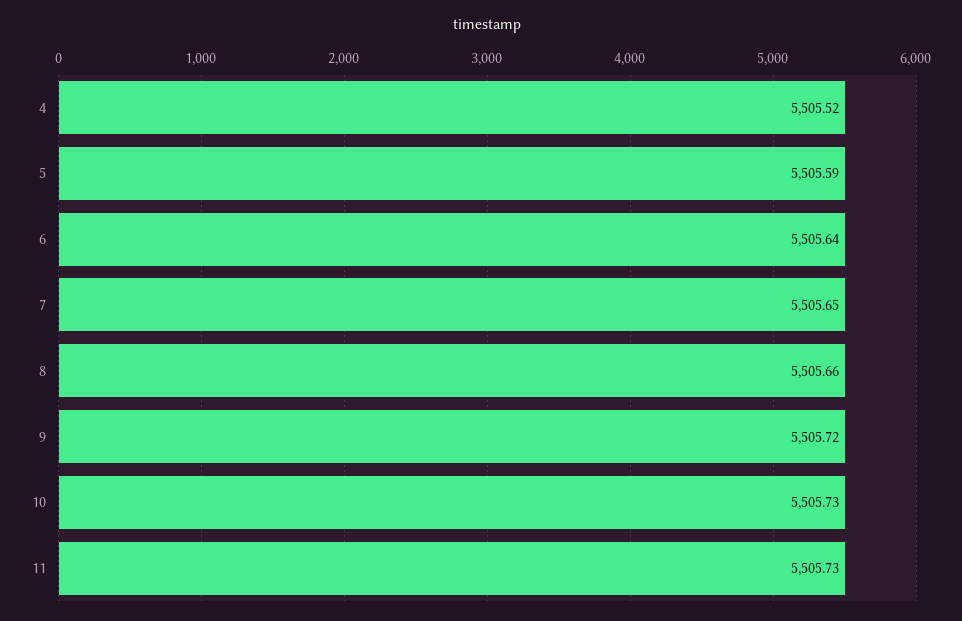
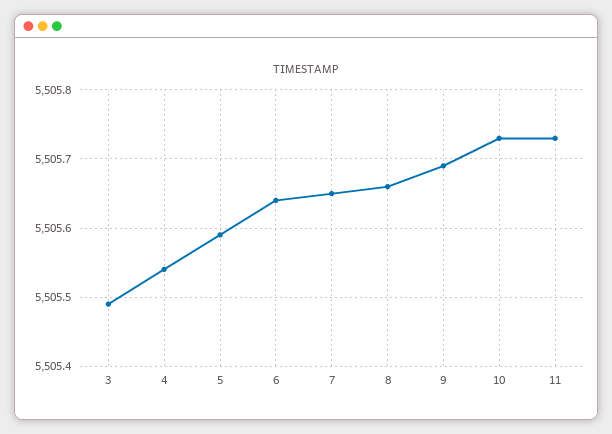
4: 5505.52 -> 5505.54
9: 5505.72 -> 5505.69
3: none -> 5505.49

